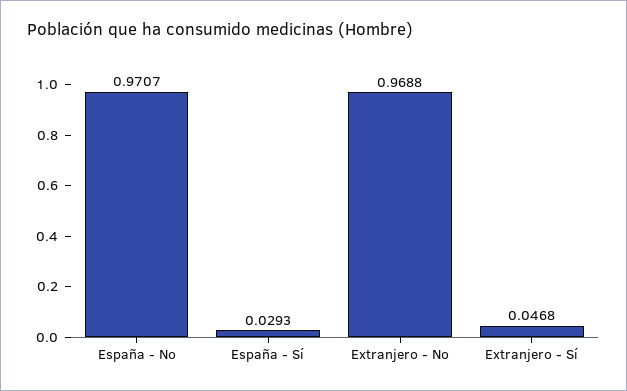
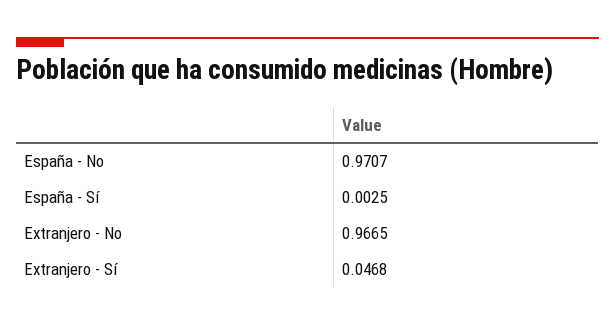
España - Sí: 0.0293 -> 0.0025
Extranjero - No: 0.9688 -> 0.9665

